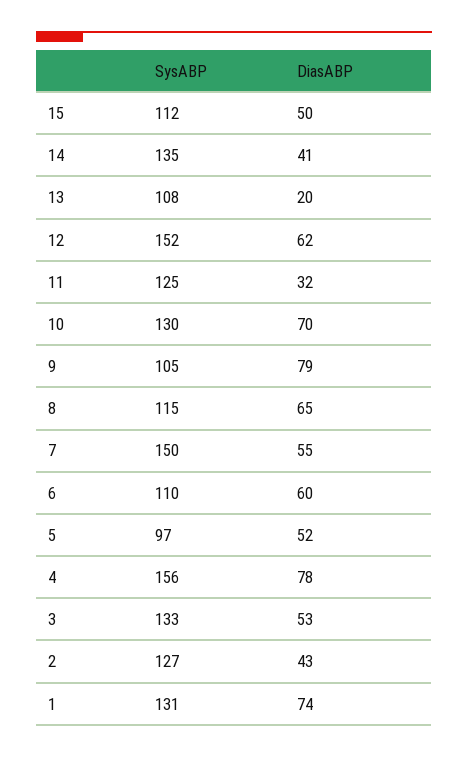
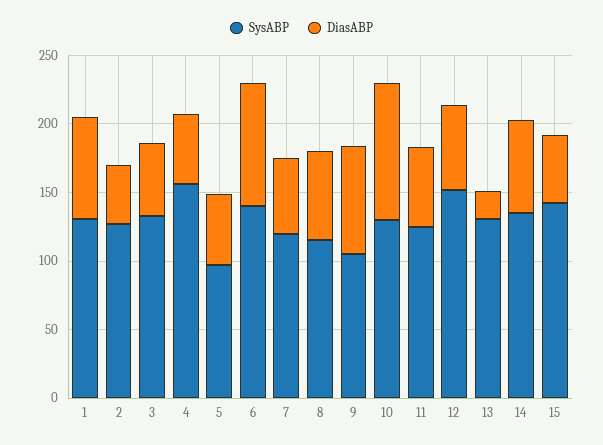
SysABP, 15: 112 -> 140
DiasABP, 14: 41 -> 70
SysABP, 13: 108 -> 130
DiasABP, 11: 32 -> 60
DiasABP, 10: 70 -> 100
SysABP, 7: 150 -> 120
SysABP, 6: 110 -> 140
DiasABP, 6: 60 -> 90
DiasABP, 4: 78 -> 50

